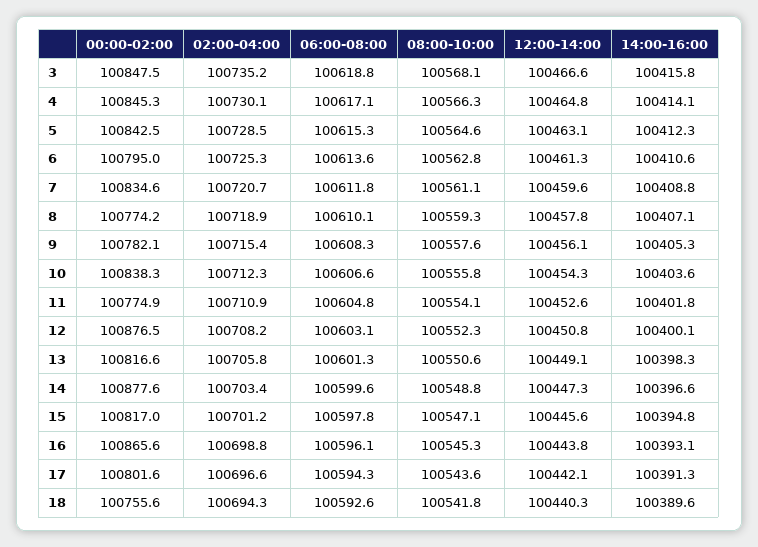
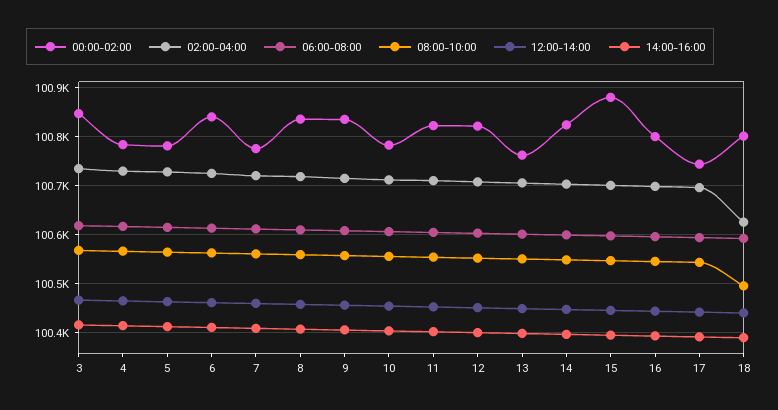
00:00-02:00, 4: 100845.3 -> 100780
00:00-02:00, 5: 100842.5 -> 100780
00:00-02:00, 6: 100795 -> 100840
00:00-02:00, 7: 100834.6 -> 100780
00:00-02:00, 8: 100774.2 -> 100840
00:00-02:00, 9: 100782.1 -> 100840
00:00-02:00, 10: 100838.3 -> 100780
00:00-02:00, 11: 100774.9 -> 100820
00:00-02:00, 12: 100876.5 -> 100820
00:00-02:00, 13: 100816.6 -> 100760
00:00-02:00, 14: 100877.6 -> 100820
00:00-02:00, 15: 100817 -> 100880
00:00-02:00, 16: 100865.6 -> 100800
00:00-02:00, 17: 100801.6 -> 100740
00:00-02:00, 18: 100755.6 -> 100800
02:00-04:00, 18: 100694.3 -> 100620
08:00-10:00, 18: 100541.8 -> 100500

